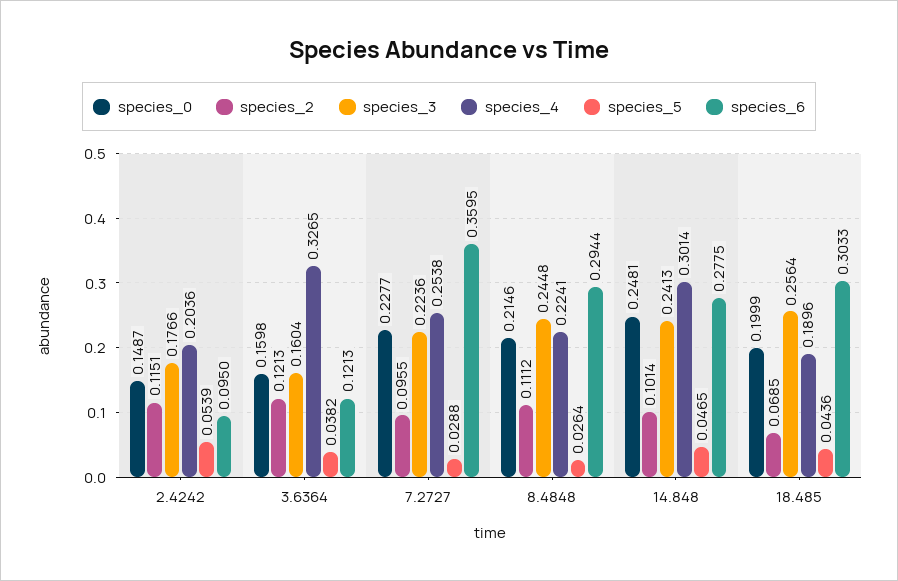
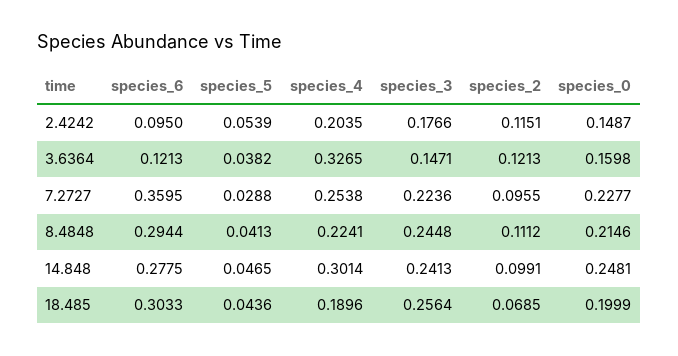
species_4, 2.4242: 0.2036 -> 0.2035
species_3, 3.6364: 0.1604 -> 0.1471
species_5, 8.4848: 0.0264 -> 0.0413
species_2, 14.848: 0.1014 -> 0.0991

